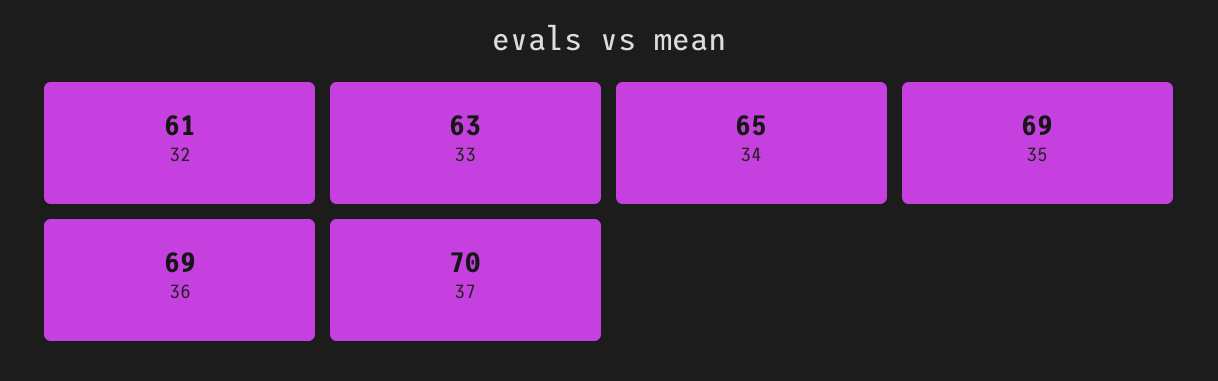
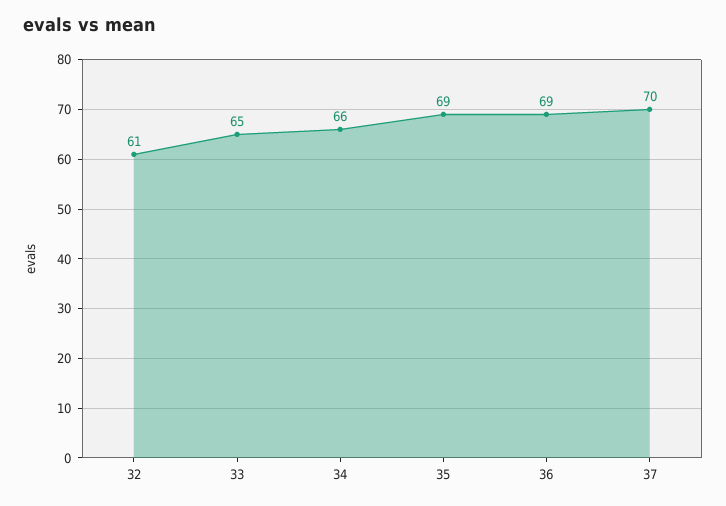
33: 63 -> 65
34: 65 -> 66

